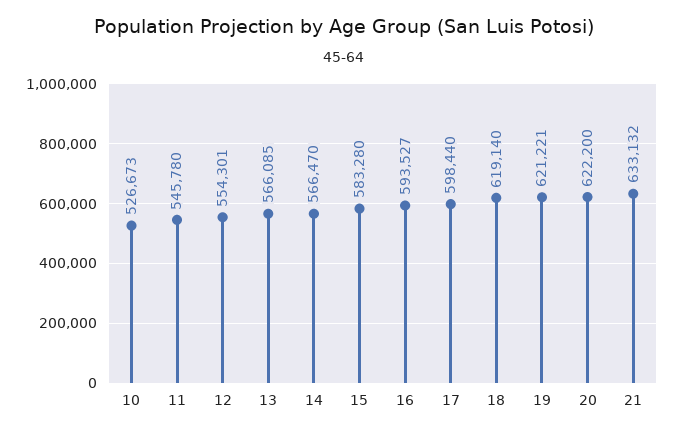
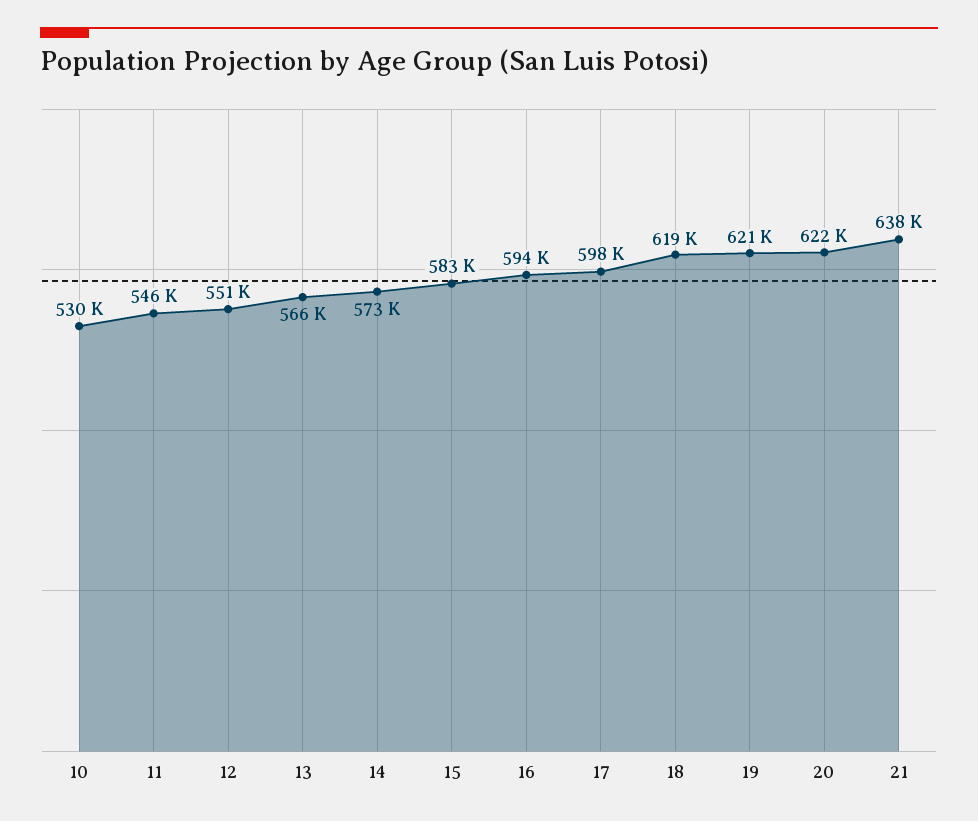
10: 526673 -> 530000
12: 554301 -> 551000
14: 566470 -> 573000
21: 633132 -> 638000

